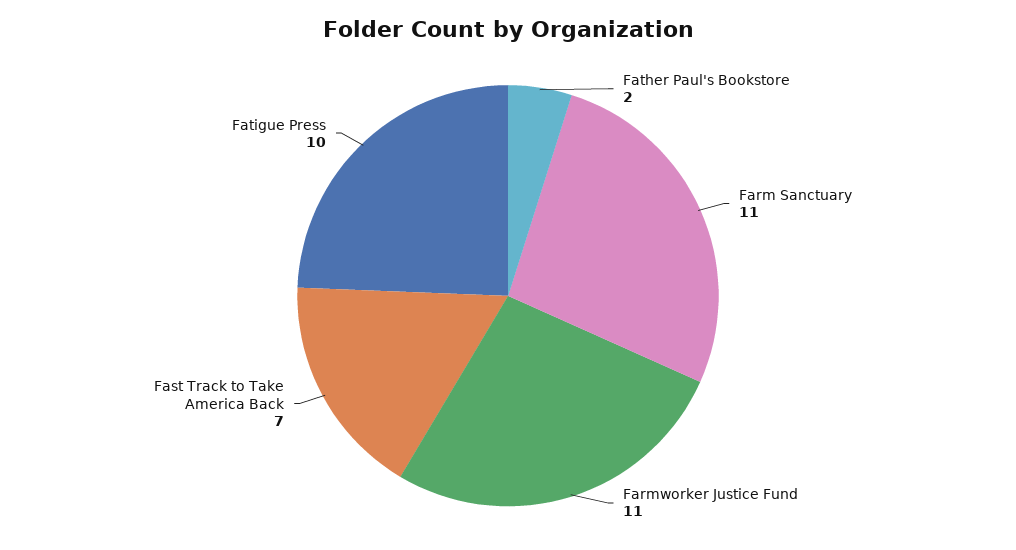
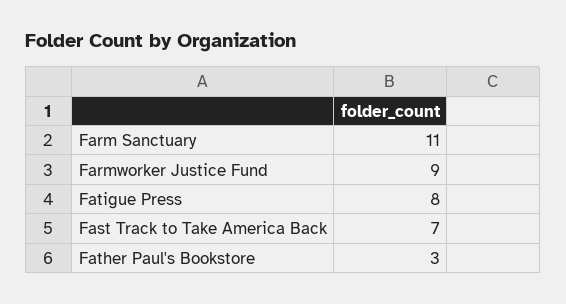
Father Paul's Bookstore: 2 -> 3
Farmworker Justice Fund: 11 -> 9
Fatigue Press: 10 -> 8

